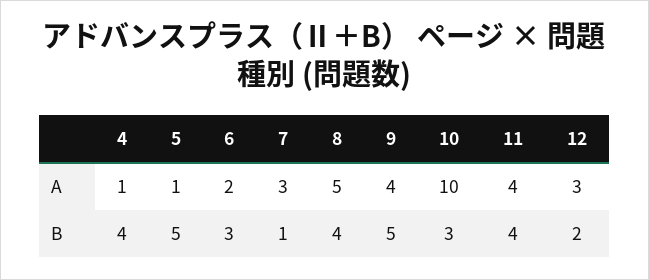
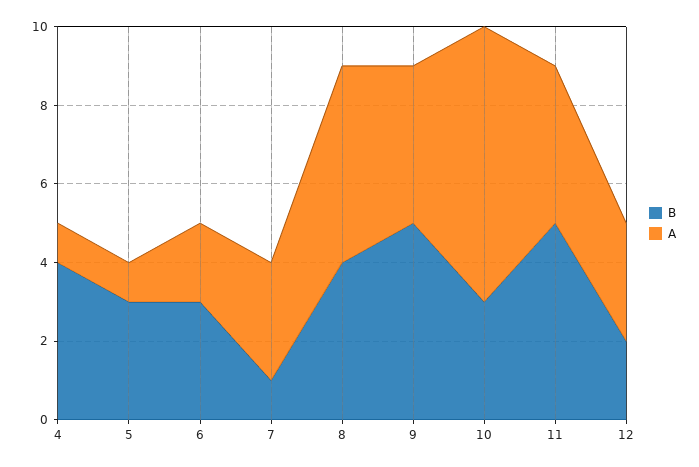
A, 10: 10 -> 7
B, 5: 5 -> 3
B, 11: 4 -> 5

